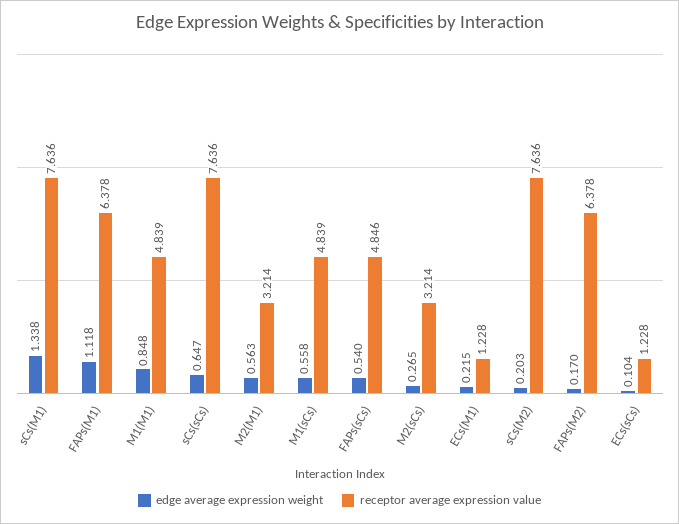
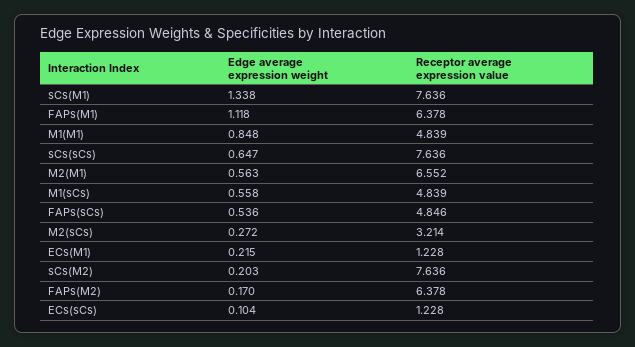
receptor average expression value, M2(M1): 3.214 -> 6.552
edge average expression weight, FAPs(sCs): 0.54 -> 0.536
edge average expression weight, M2(sCs): 0.265 -> 0.272

